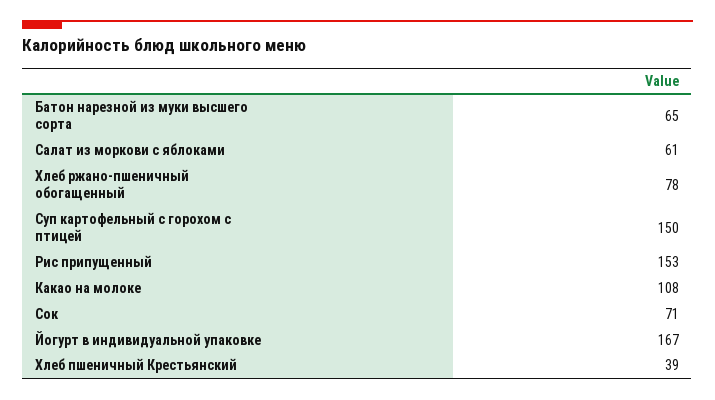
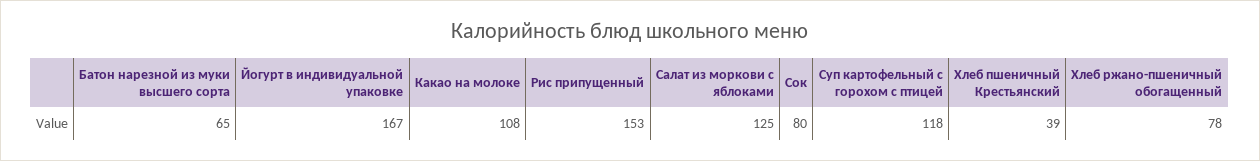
Салат из моркови с яблоками: 61 -> 125
Суп картофельный с горохом с птицей: 150 -> 118
Сок: 71 -> 80

